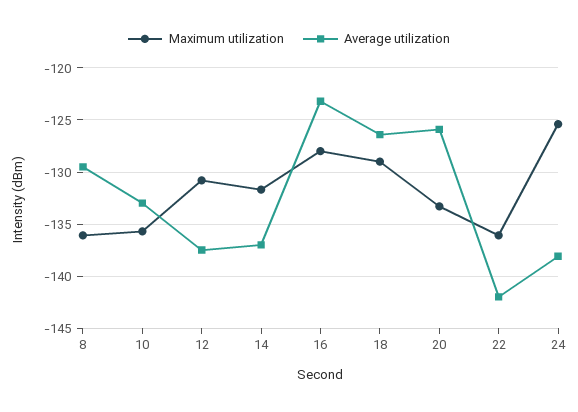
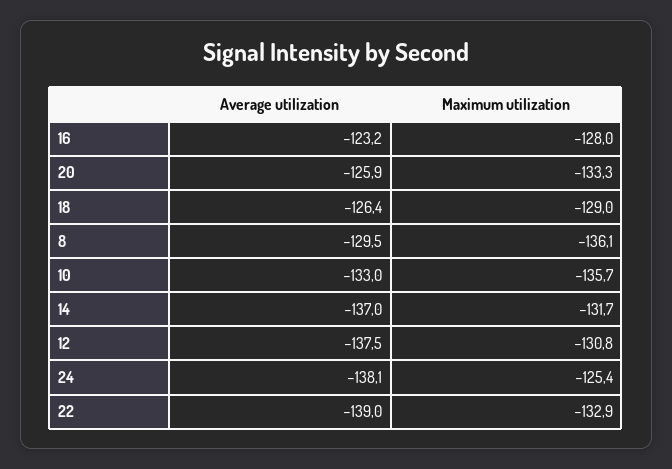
Maximum utilization, 22: -136 -> -132.9
Average utilization, 22: -142 -> -139

